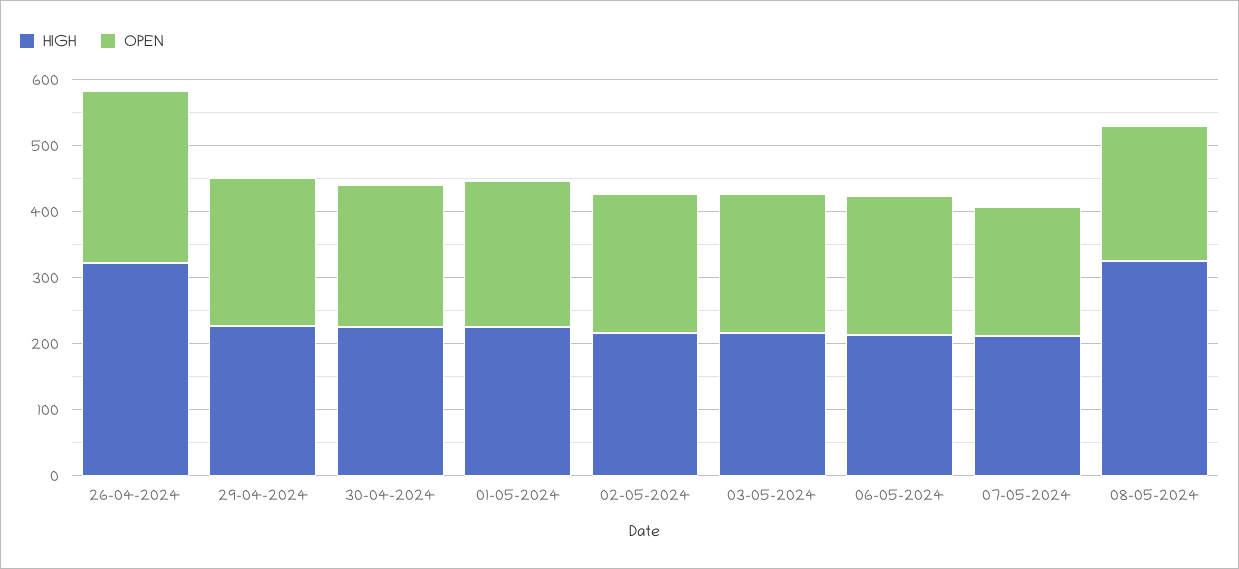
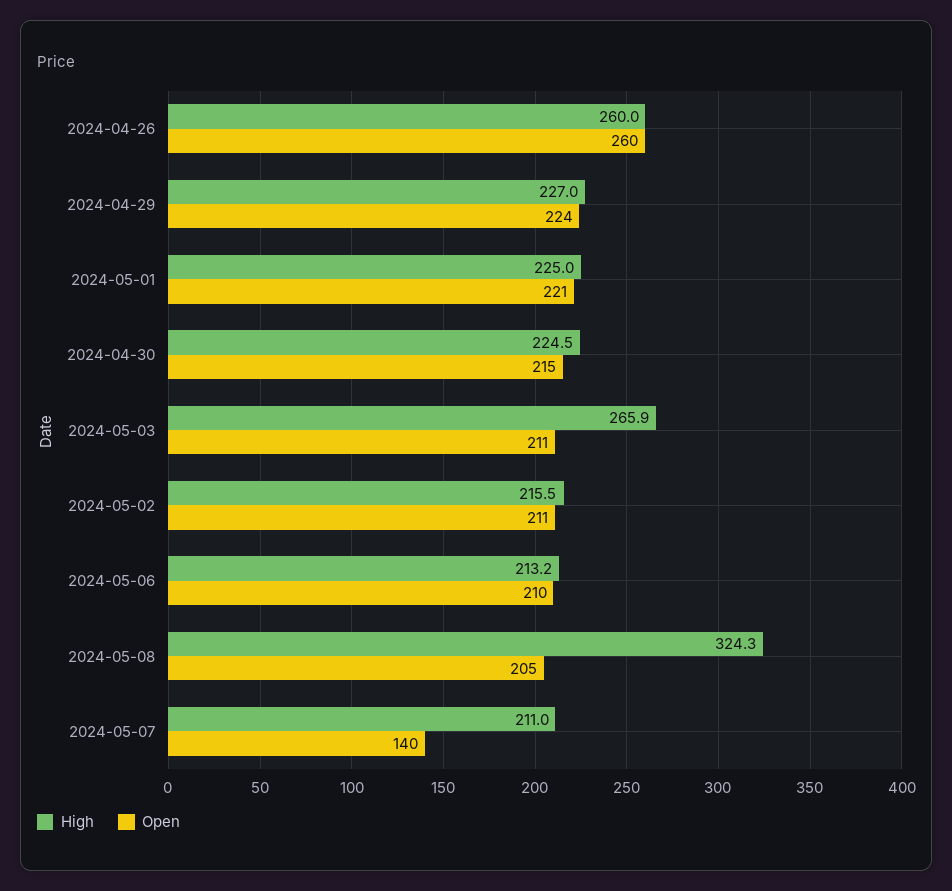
HIGH, 26-04-2024: 320 -> 260
HIGH, 03-05-2024: 220 -> 265.9
OPEN, 07-05-2024: 200 -> 140

